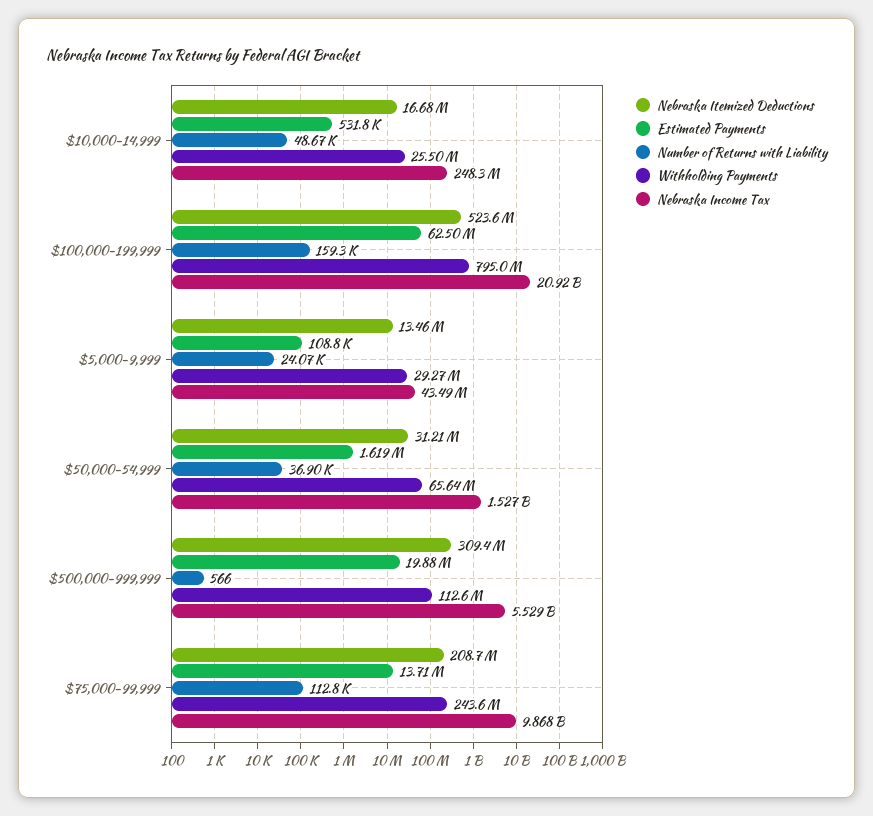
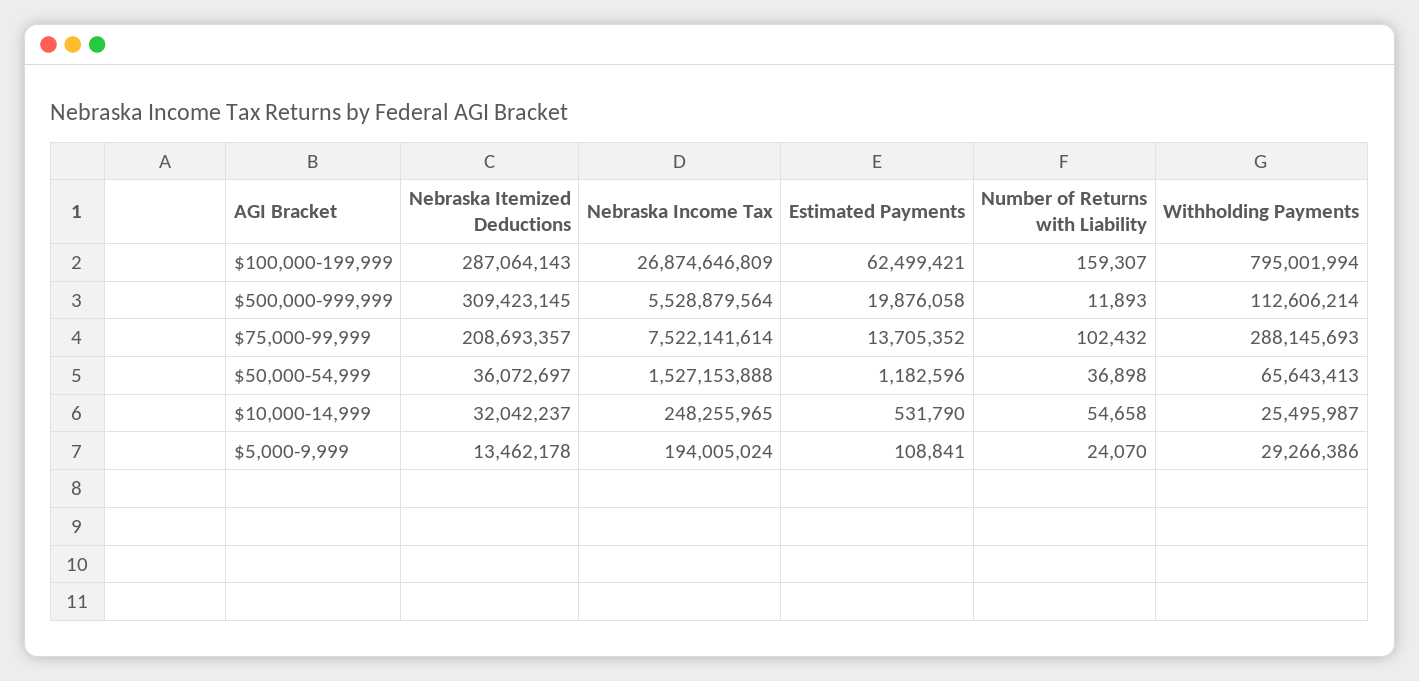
Nebraska Itemized Deductions, $10,000-14,999: 16680000 -> 32042237
Number of Returns with Liability, $10,000-14,999: 48670 -> 54658
Nebraska Itemized Deductions, $100,000-199,999: 523600000 -> 287064143
Nebraska Income Tax, $100,000-199,999: 20920000000 -> 26874646809
Nebraska Income Tax, $5,000-9,999: 43490000 -> 194005024
Nebraska Itemized Deductions, $50,000-54,999: 31210000 -> 36072697
Estimated Payments, $50,000-54,999: 1619000 -> 1182596
Number of Returns with Liability, $500,000-999,999: 566 -> 11893
Number of Returns with Liability, $75,000-99,999: 112800 -> 102432
Withholding Payments, $75,000-99,999: 243600000 -> 288145693
Nebraska Income Tax, $75,000-99,999: 9868000000 -> 7522141614

